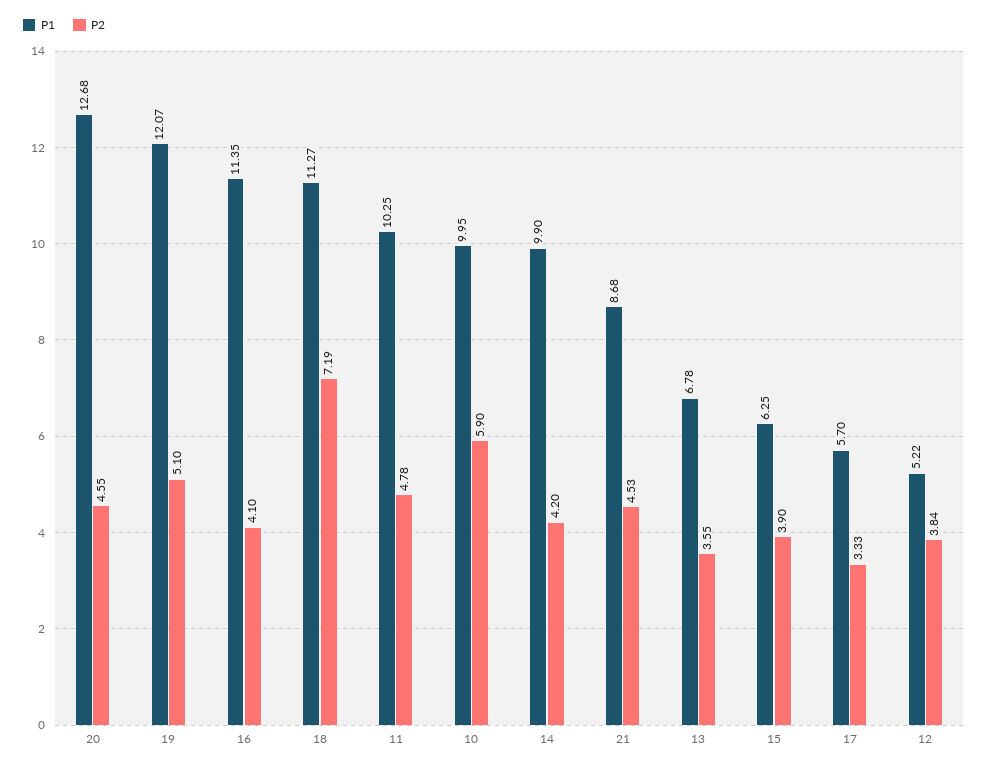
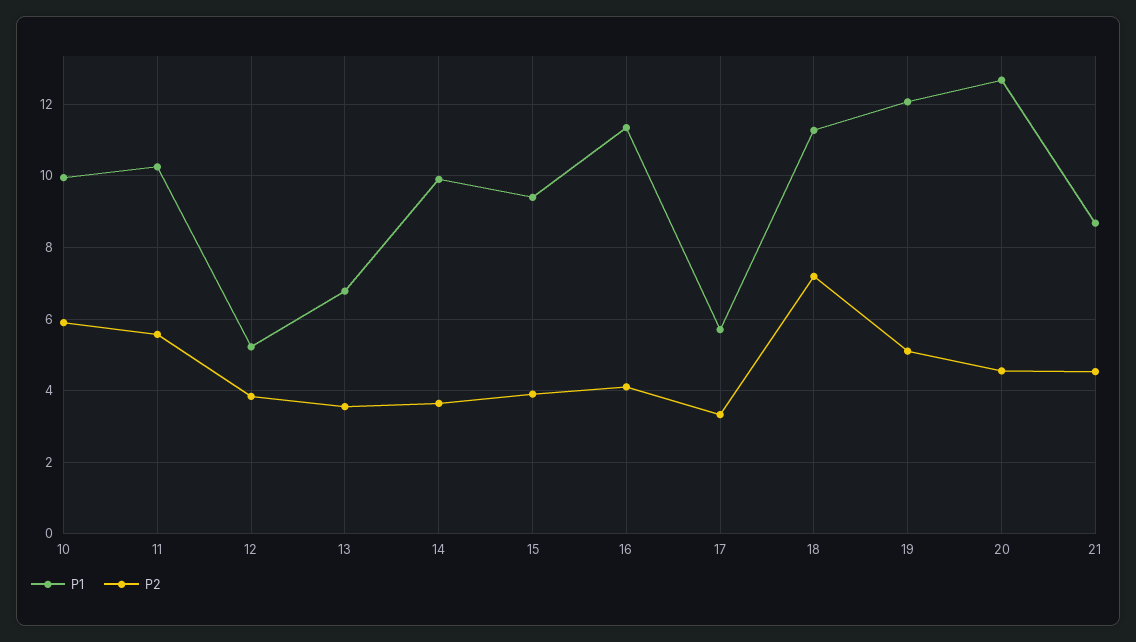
P2, 11: 4.78 -> 5.6
P2, 14: 4.2 -> 3.6
P1, 15: 6.25 -> 9.4

